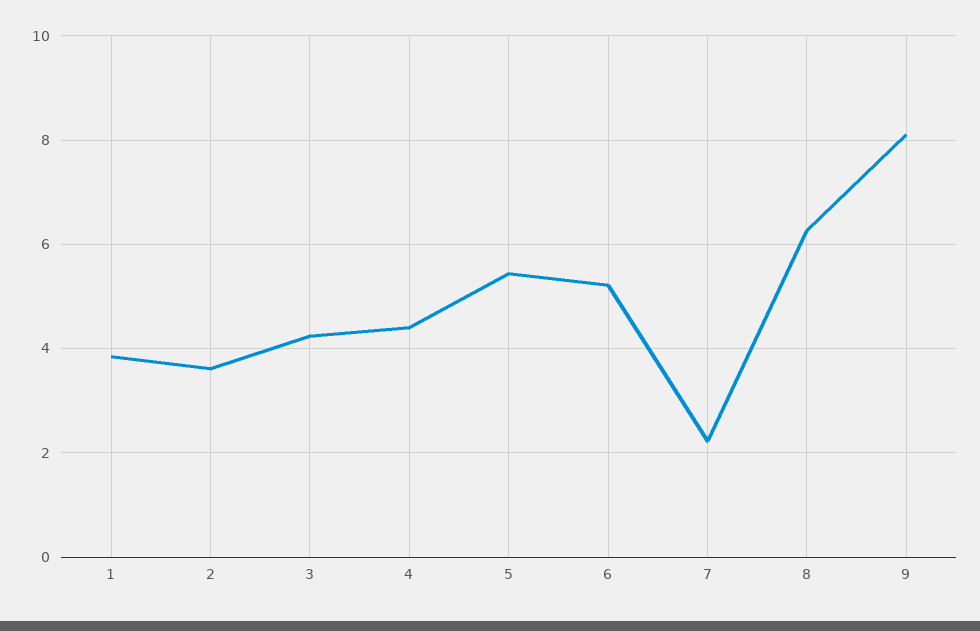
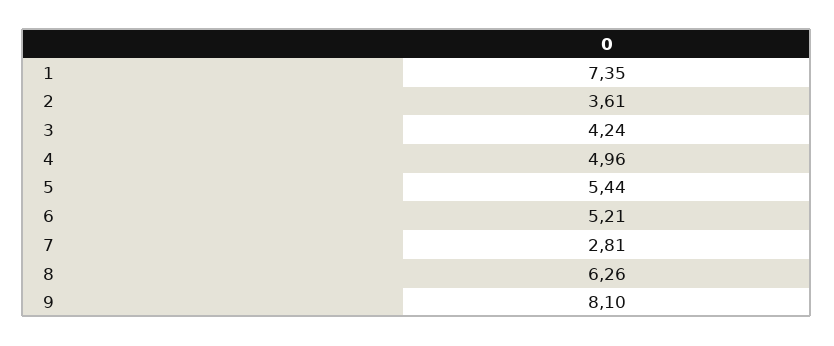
1: 3.8 -> 7.35
4: 4.4 -> 4.96
7: 2.2 -> 2.81

